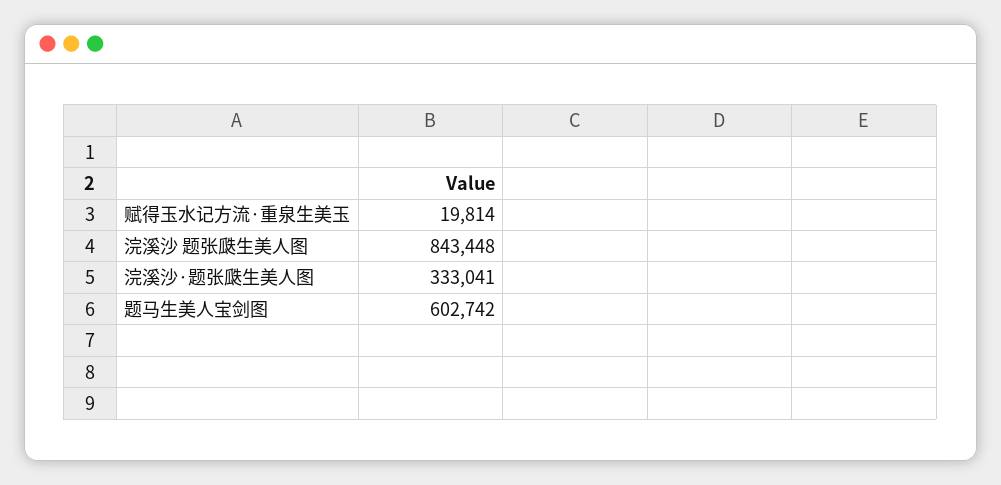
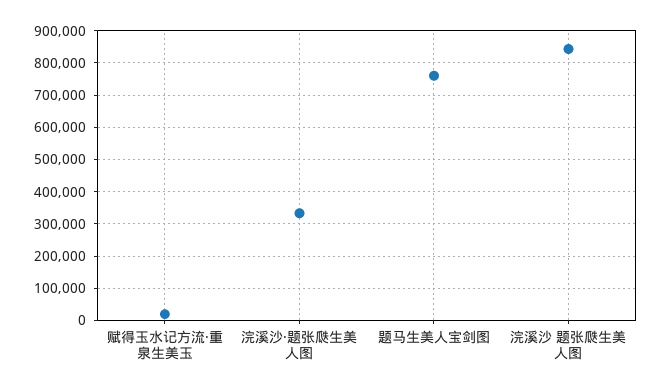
题马生美人宝剑图: 602742 -> 760000

